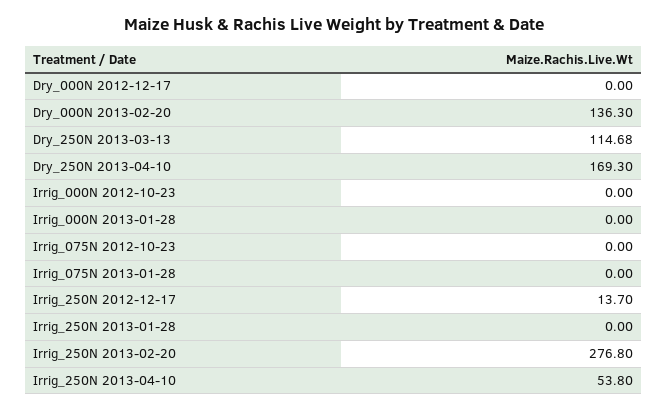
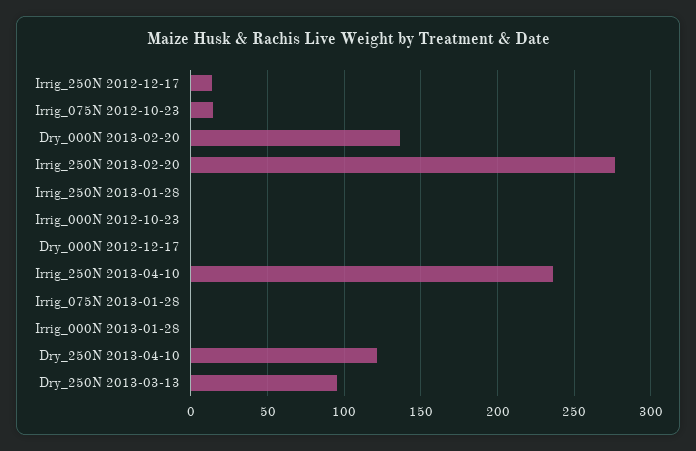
Dry_250N 2013-03-13: 114.68 -> 95
Dry_250N 2013-04-10: 169.3 -> 120
Irrig_075N 2012-10-23: 0 -> 15
Irrig_250N 2013-04-10: 53.8 -> 235

